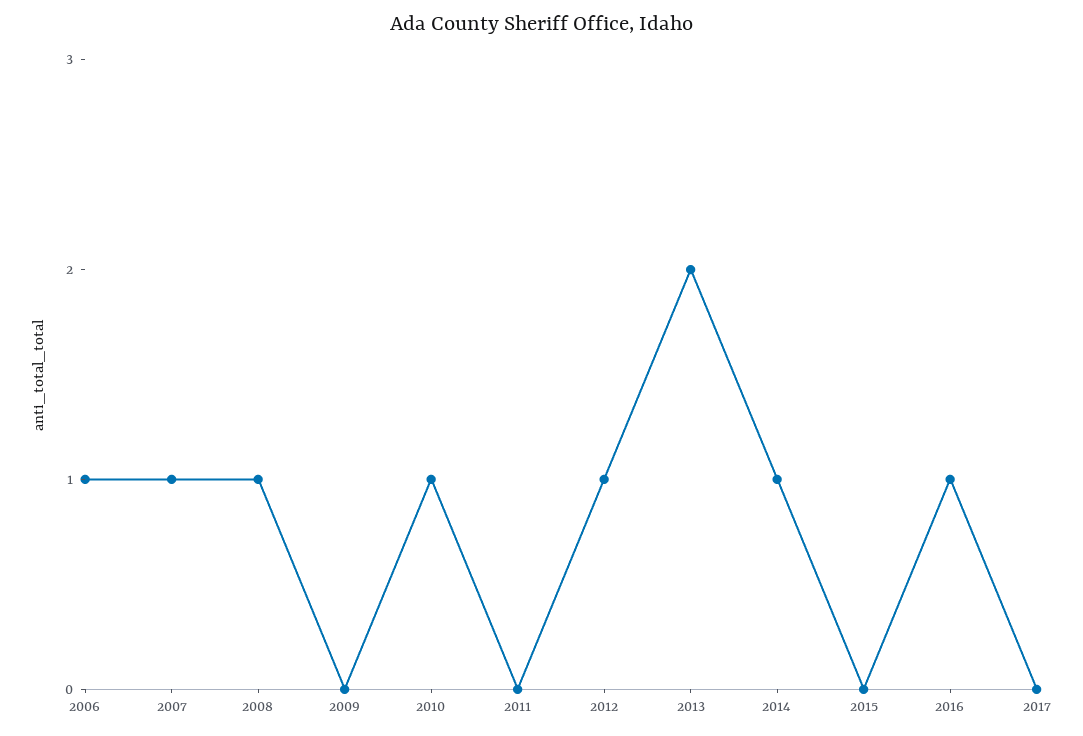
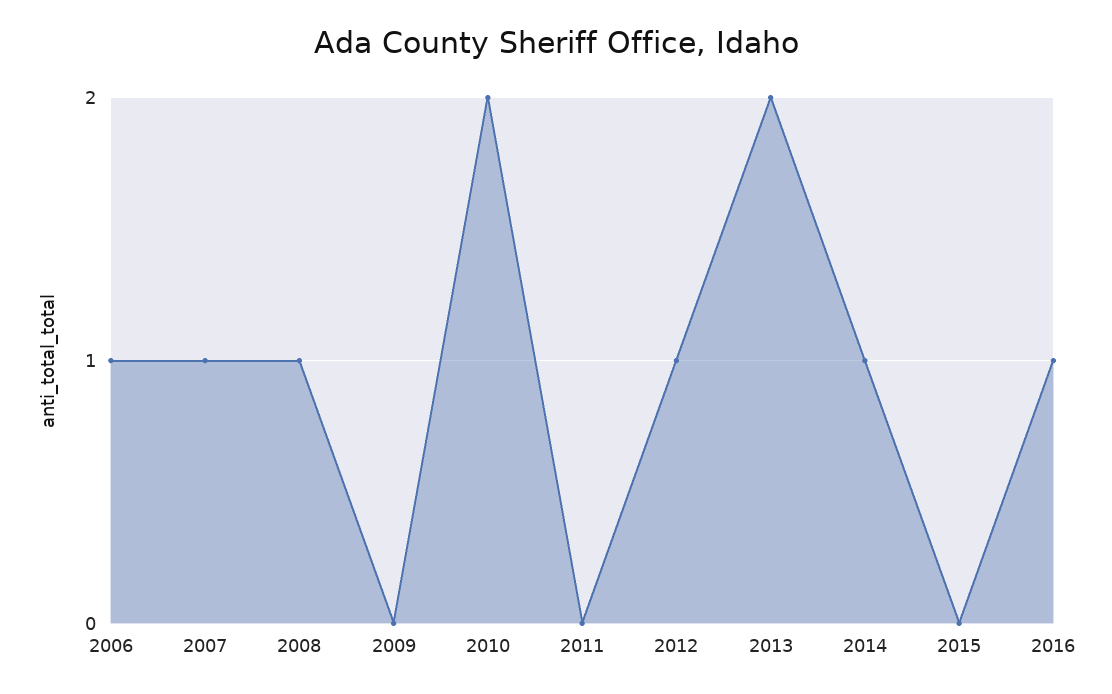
2010: 1 -> 2
2017: 0 -> none

